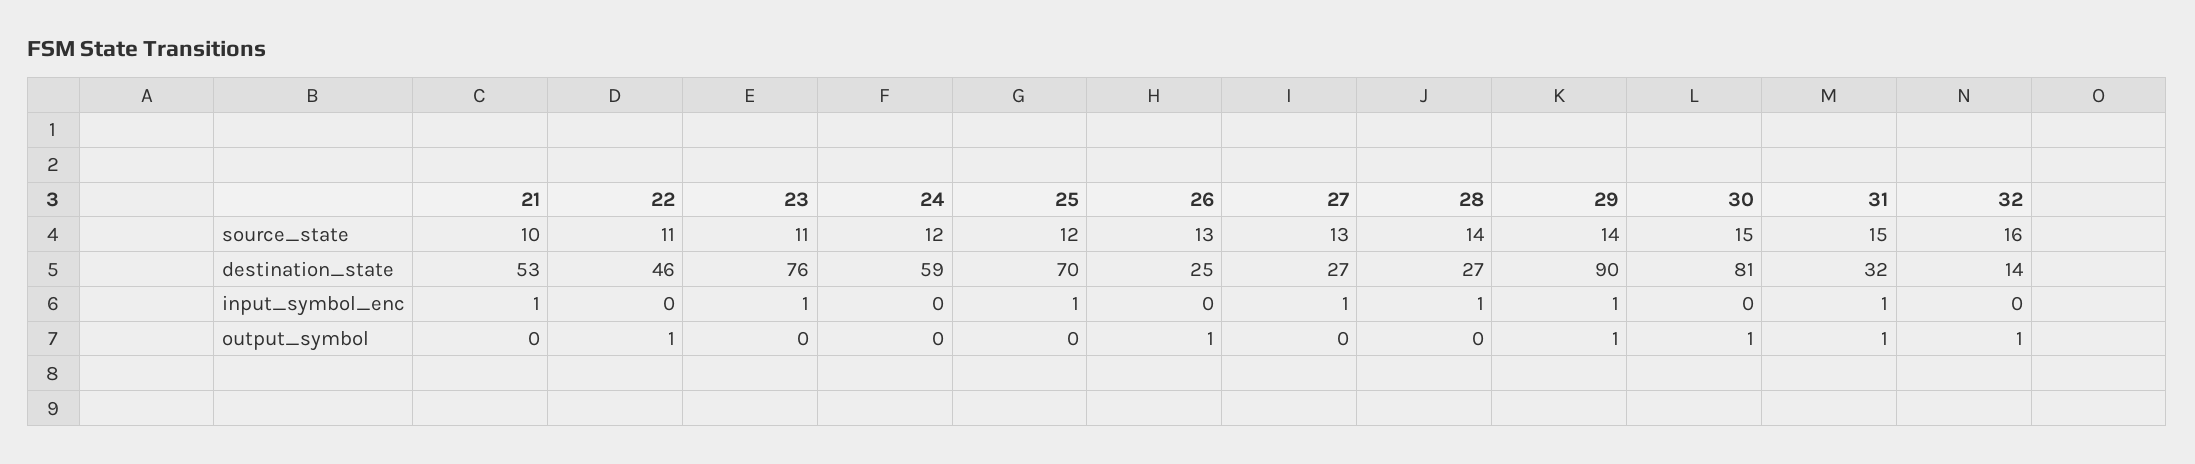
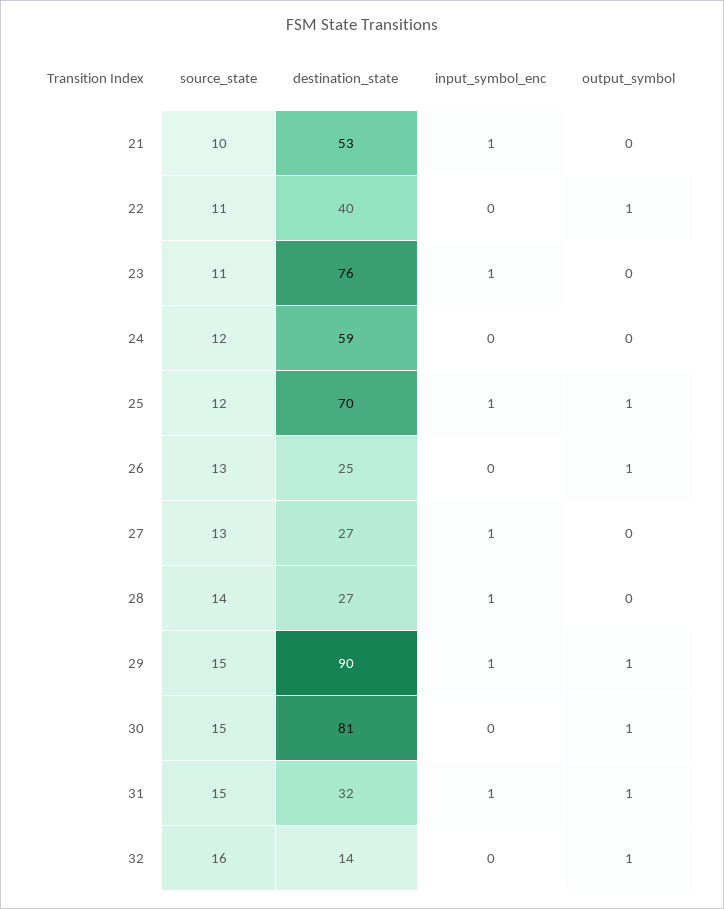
29, source_state: 14 -> 15
22, destination_state: 46 -> 40
25, output_symbol: 0 -> 1

